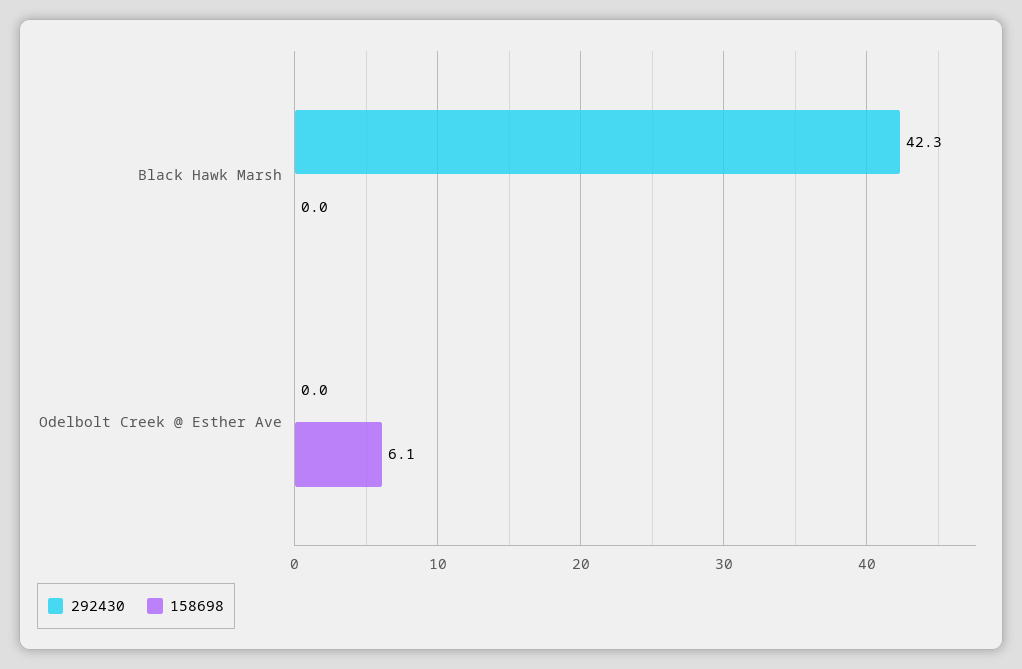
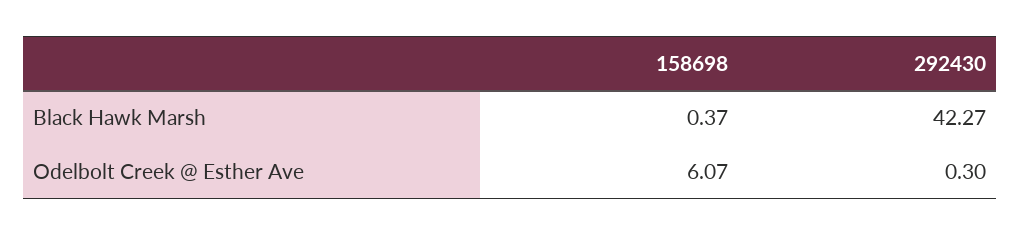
158698, Black Hawk Marsh: 0 -> 0.37
292430, Odelbolt Creek @ Esther Ave: 0 -> 0.3

